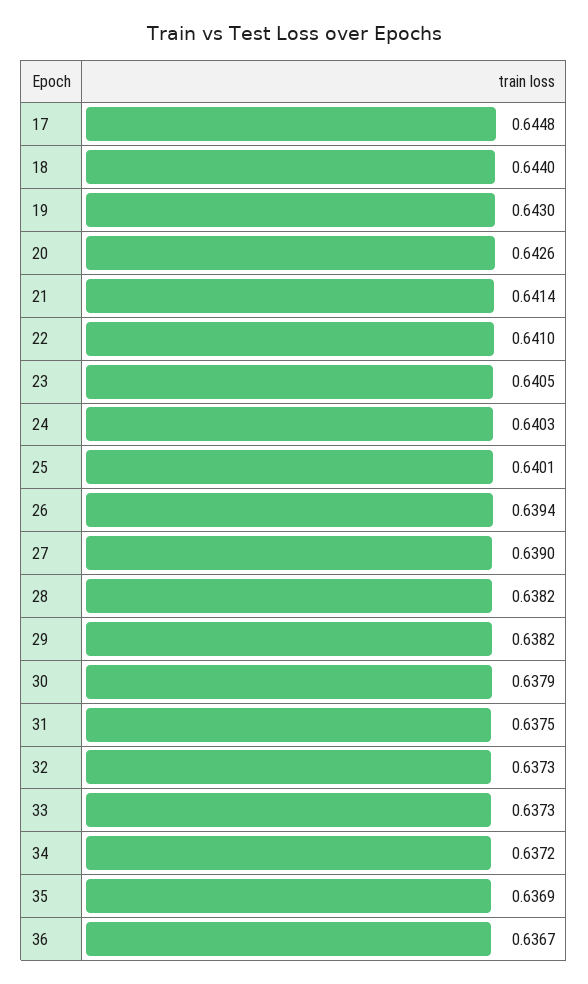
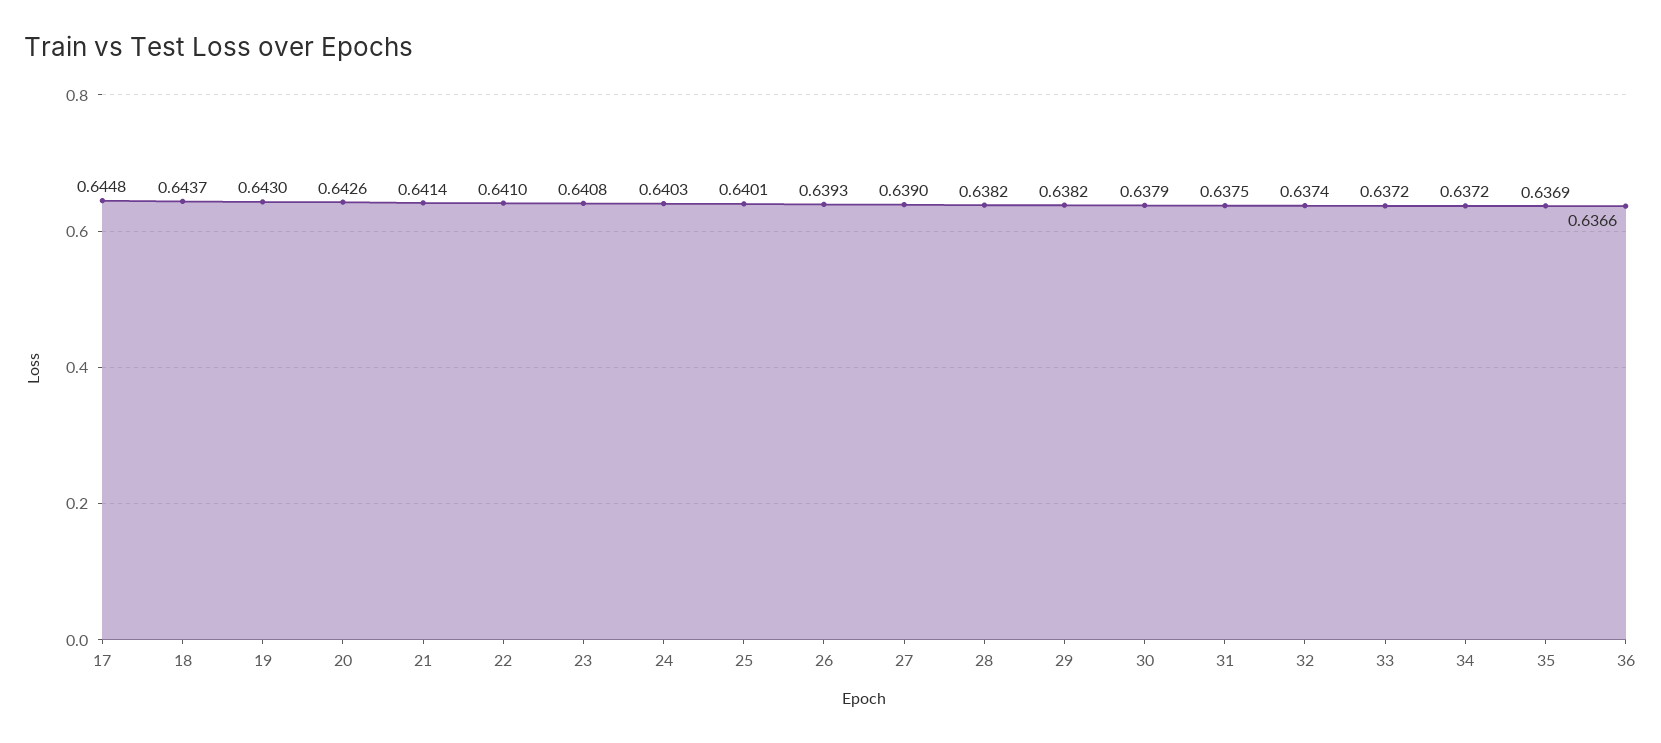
18: 0.644 -> 0.6437
23: 0.6405 -> 0.6408
26: 0.6394 -> 0.6393
32: 0.6373 -> 0.6374
33: 0.6373 -> 0.6372
36: 0.6367 -> 0.6366

